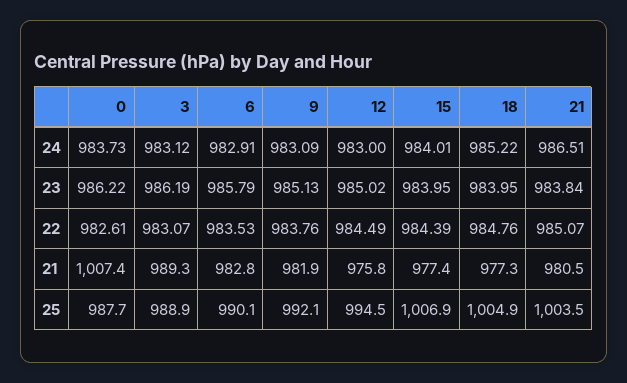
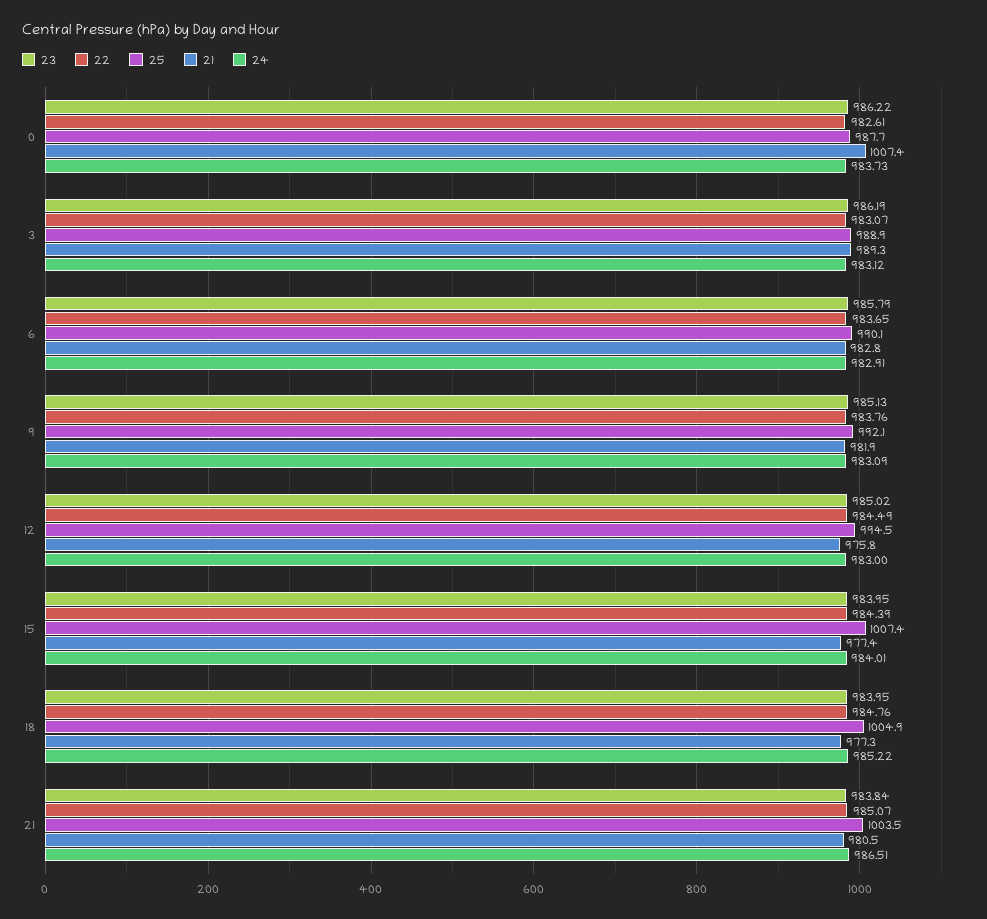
22, 6: 983.53 -> 983.65
25, 15: 1006.9 -> 1007.4

